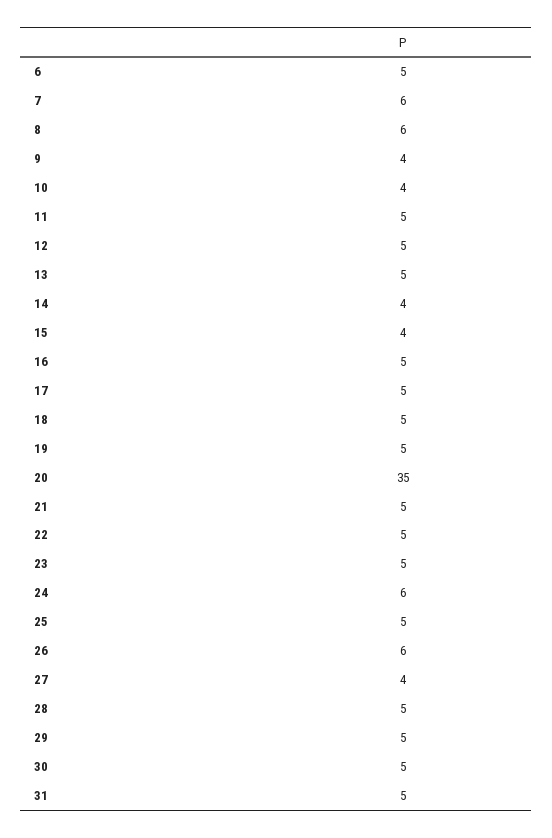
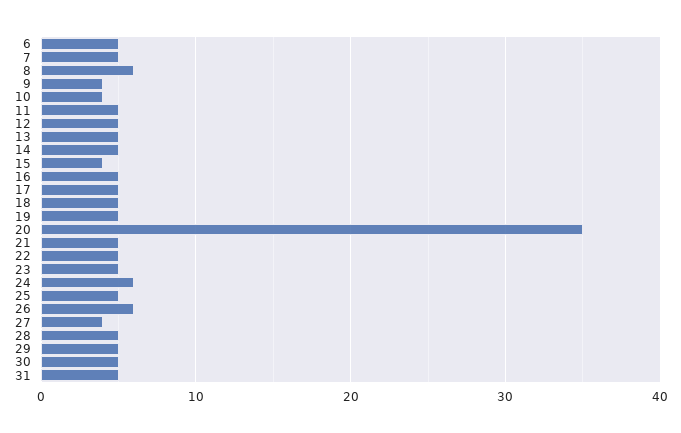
7: 6 -> 5
14: 4 -> 5

